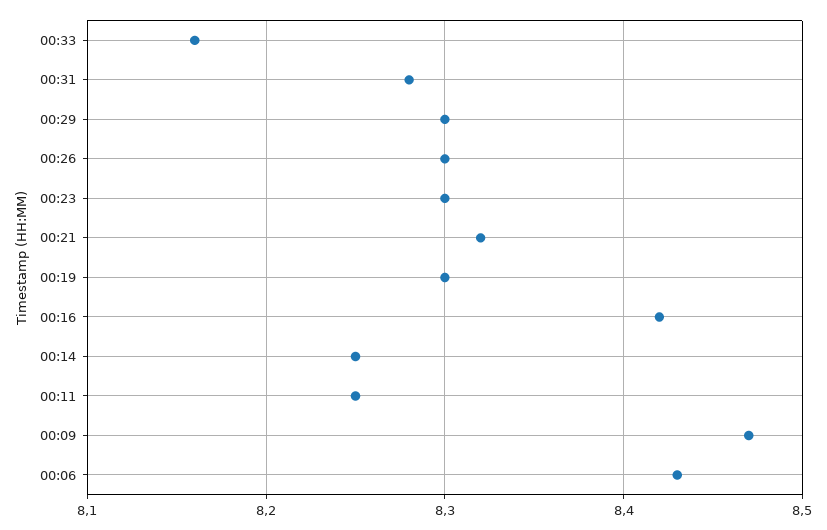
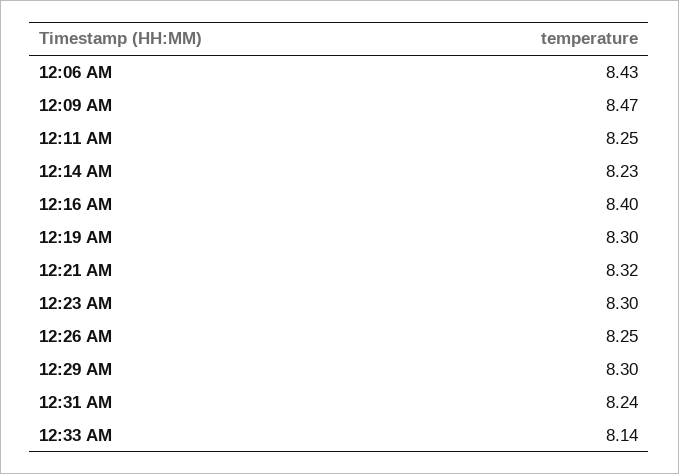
00:33: 8.16 -> 8.14
00:31: 8.28 -> 8.24
00:26: 8.3 -> 8.25
00:16: 8.42 -> 8.4
00:14: 8.25 -> 8.23

